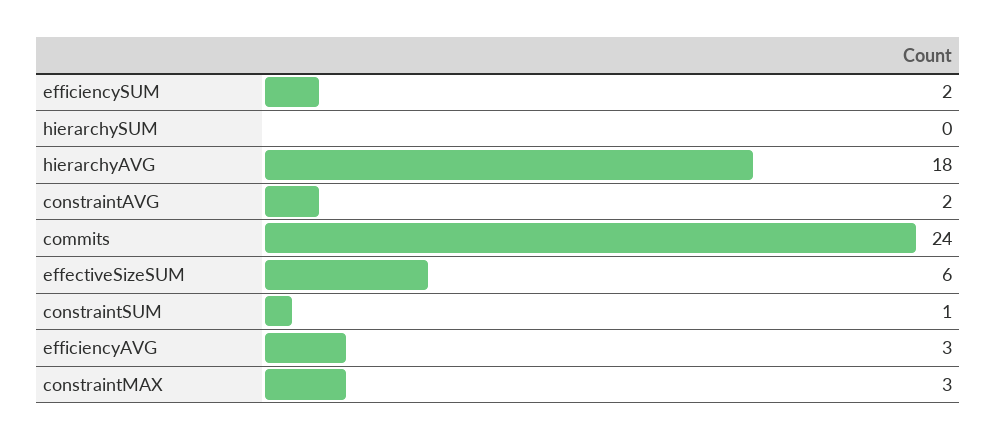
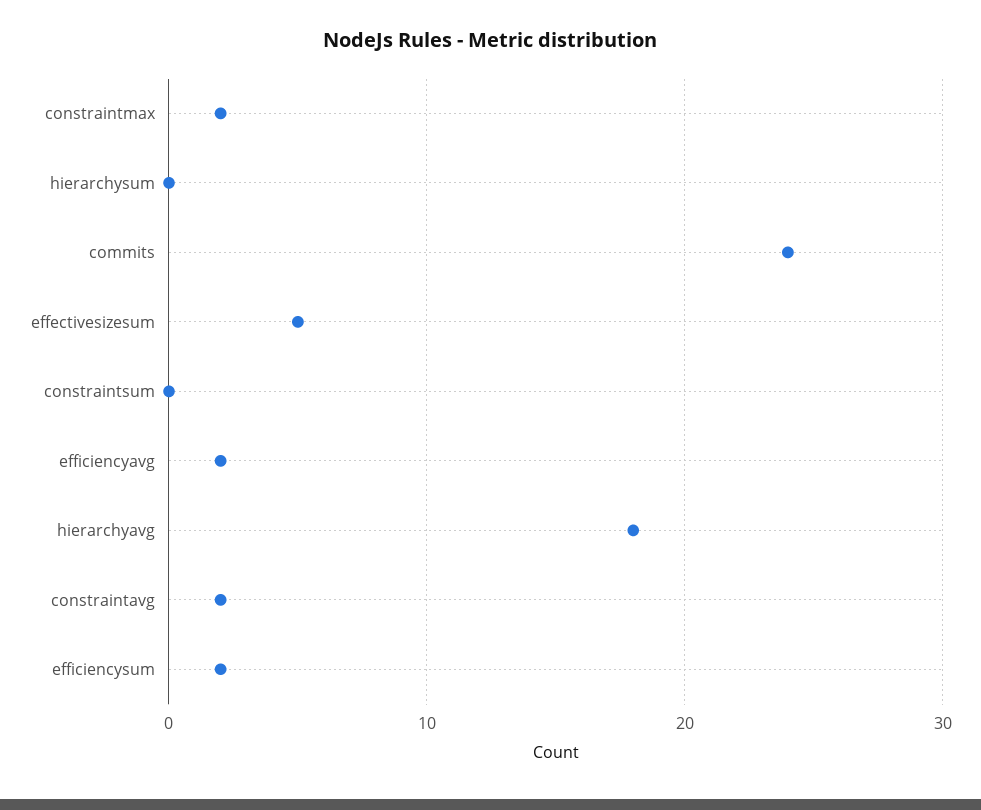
effectiveSizeSUM: 6 -> 5
constraintSUM: 1 -> 0
efficiencyAVG: 3 -> 2
constraintMAX: 3 -> 2

